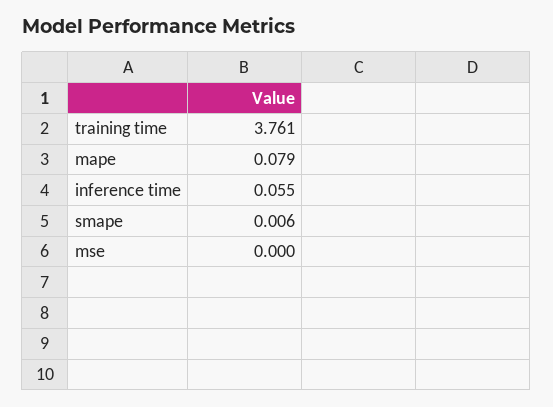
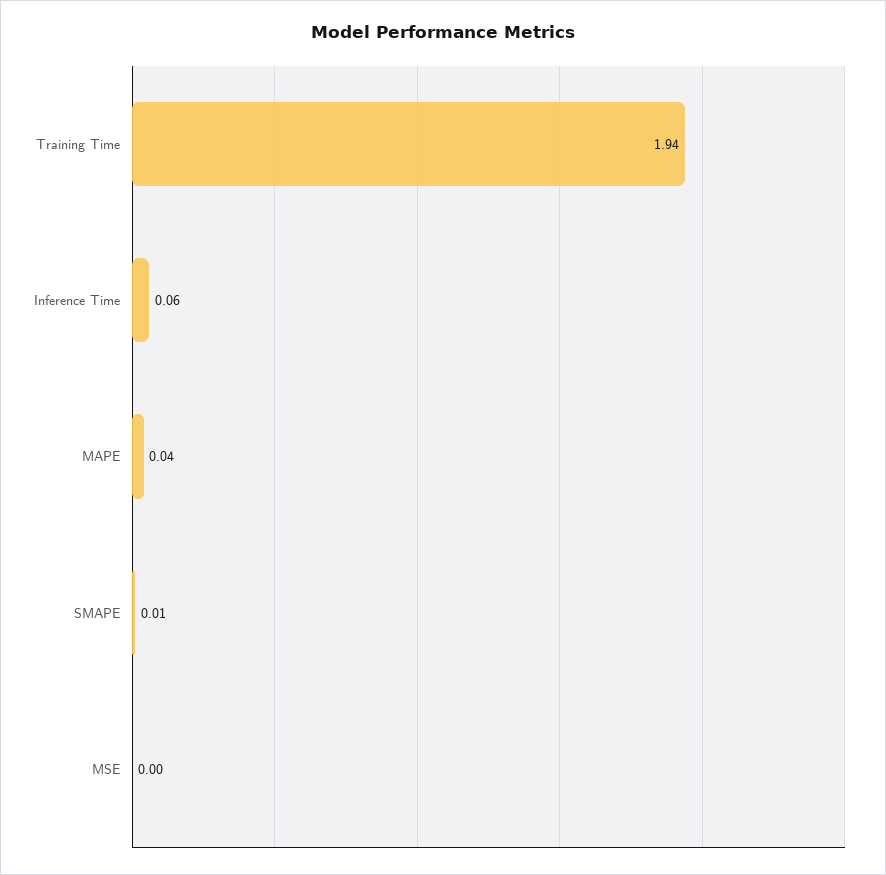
training time: 3.761 -> 1.94
mape: 0.079 -> 0.04

